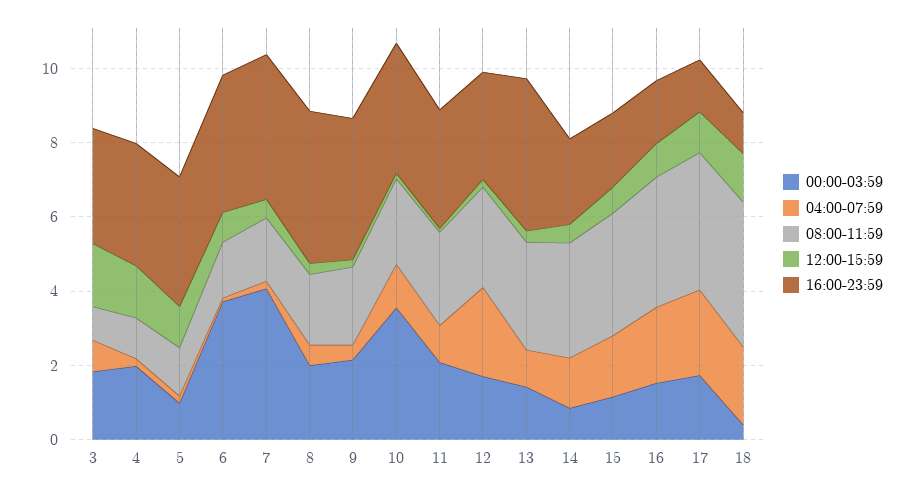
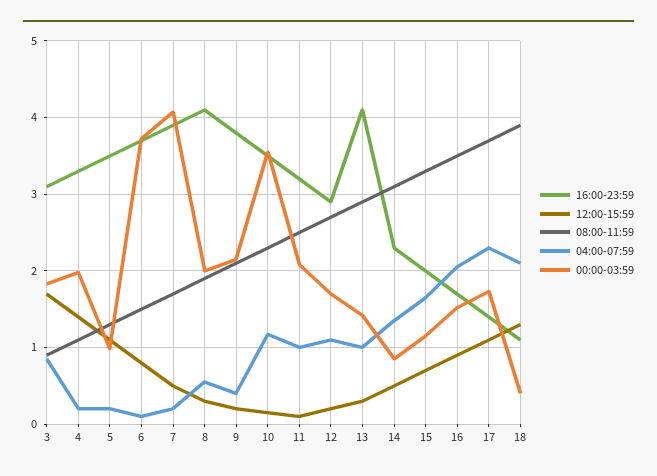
04:00-07:59, 12: 2.5 -> 1.1

